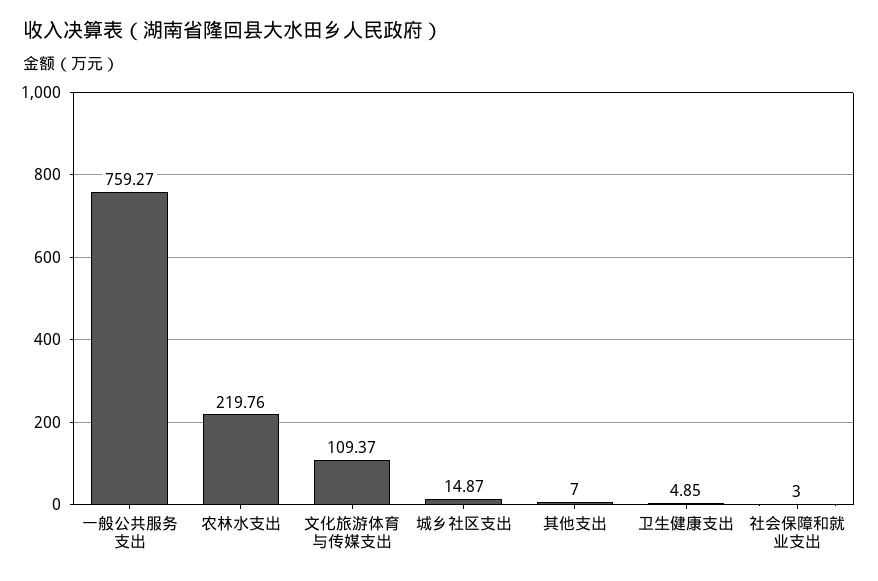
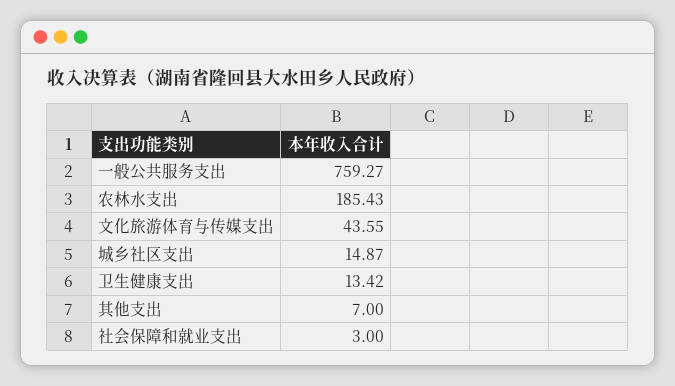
农林水支出: 219.76 -> 185.43
文化旅游体育与传媒支出: 109.37 -> 43.55
卫生健康支出: 4.85 -> 13.42

